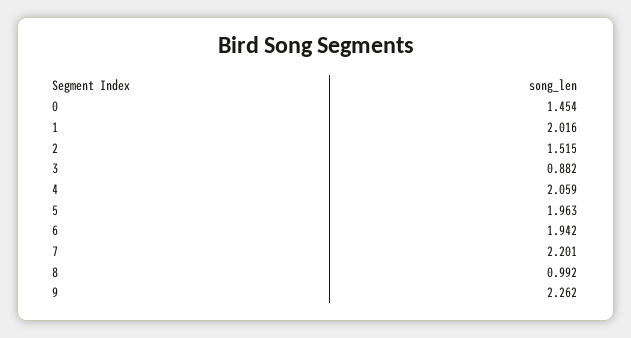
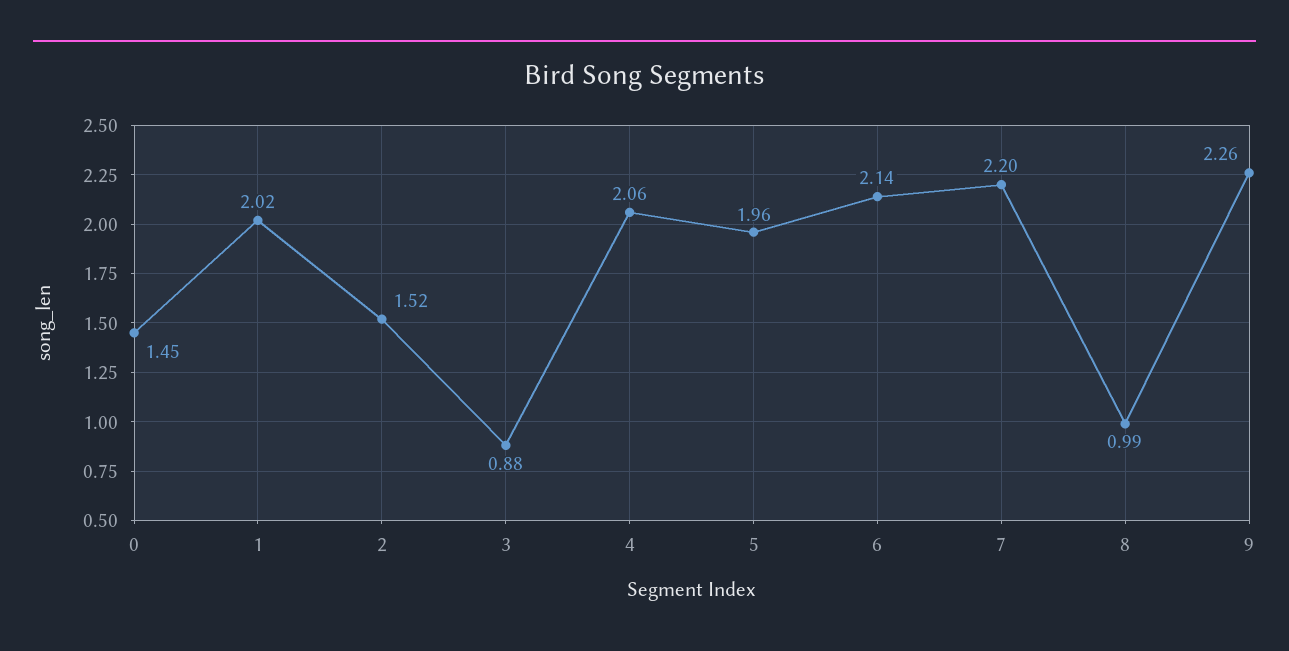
6: 1.942 -> 2.14

